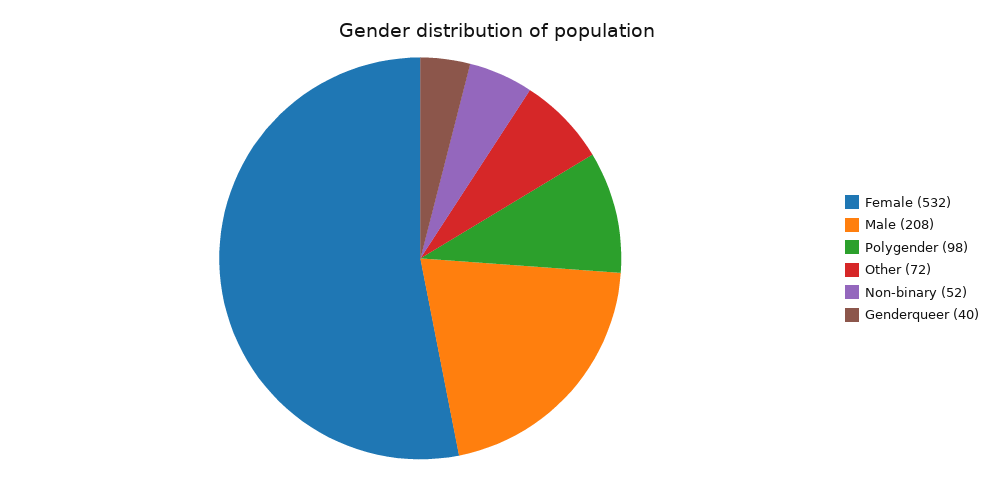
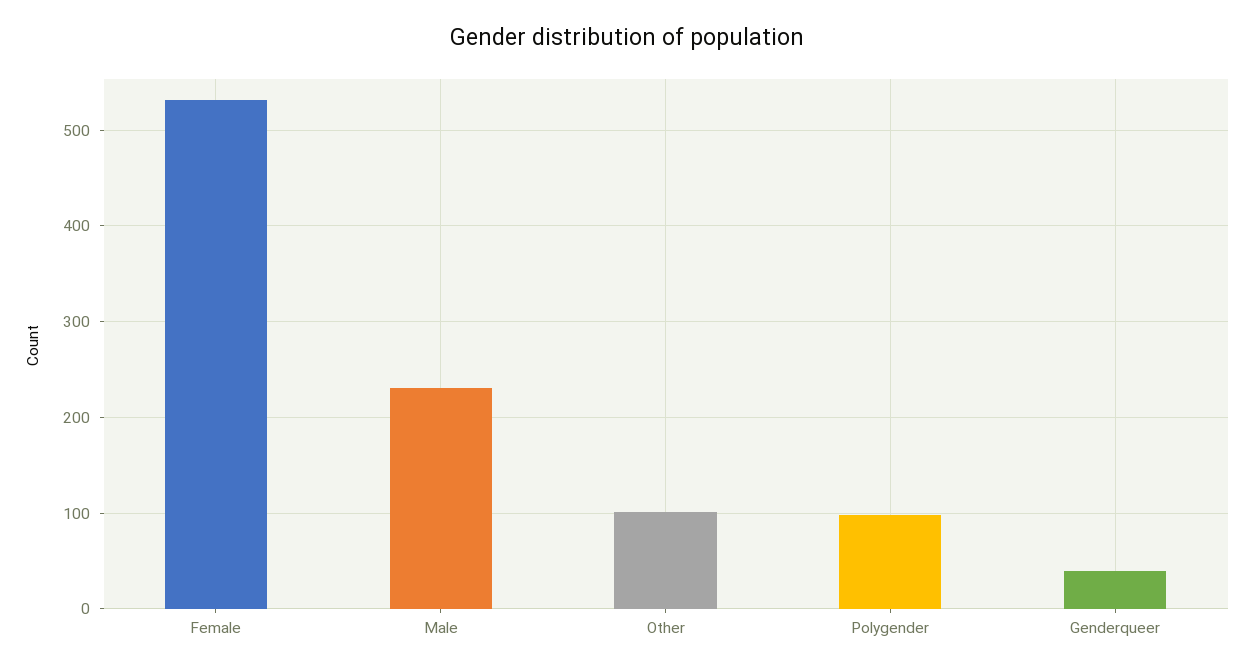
Male: 208 -> 230
Other: 72 -> 100
Non-binary: 52 -> none

